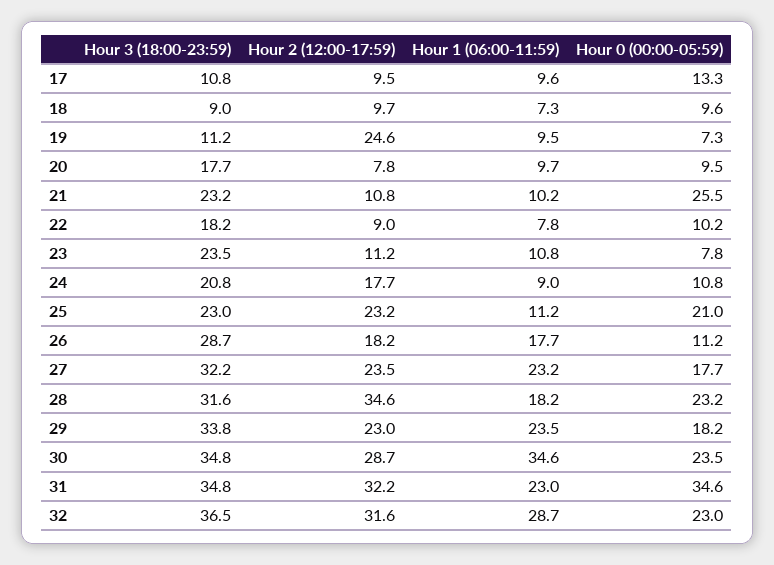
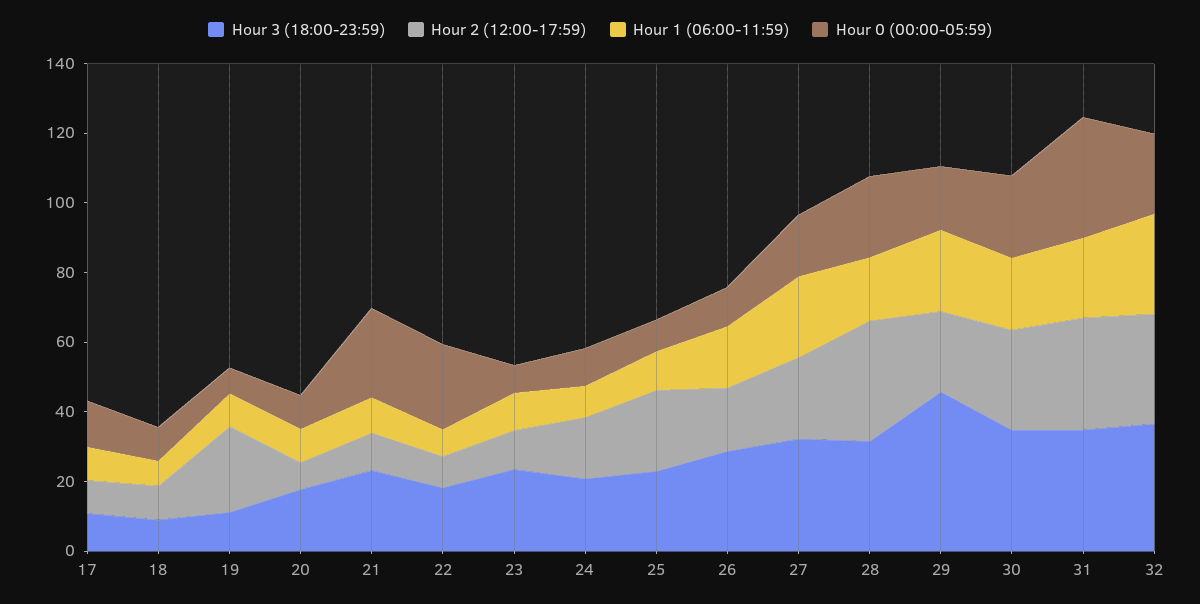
Hour 0 (00:00-05:59), 22: 10.2 -> 25
Hour 0 (00:00-05:59), 25: 21 -> 10
Hour 3 (18:00-23:59), 29: 33.8 -> 45
Hour 1 (06:00-11:59), 30: 34.6 -> 20

